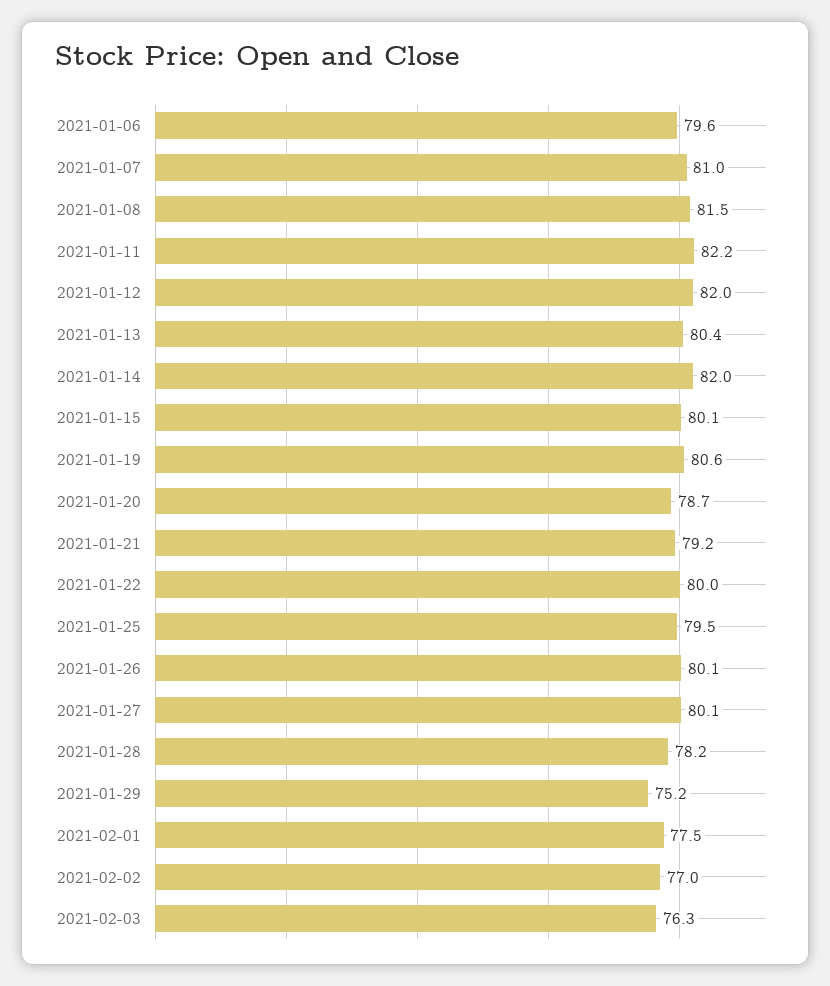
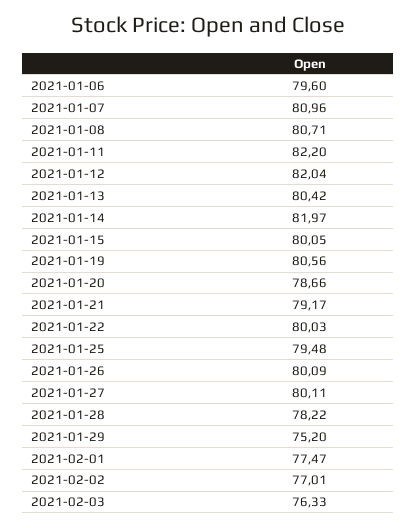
2021-01-08: 81.5 -> 80.71

